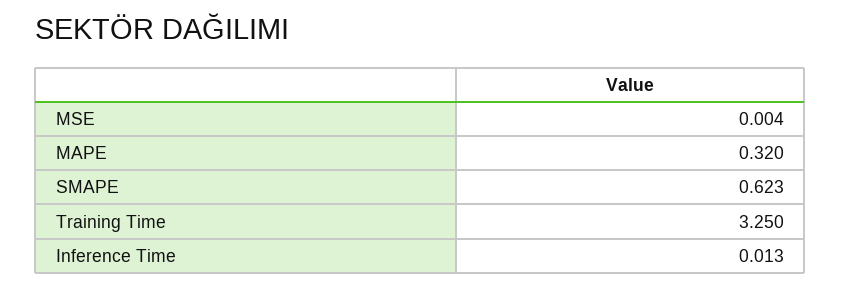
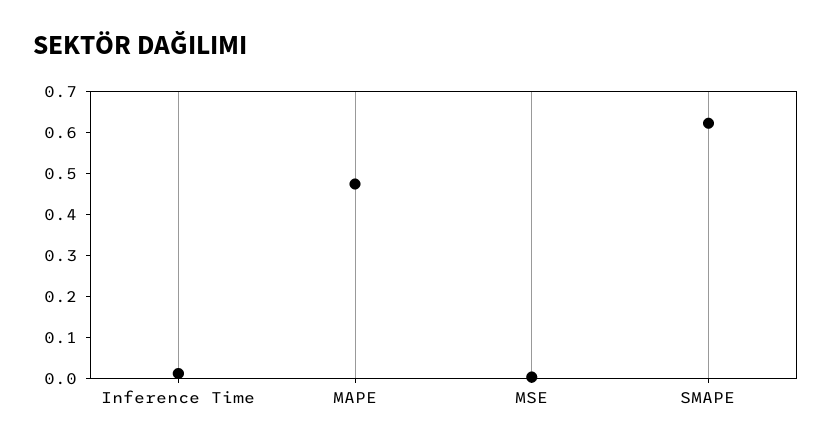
MAPE: 0.32 -> 0.48
Training Time: 3.25 -> none

